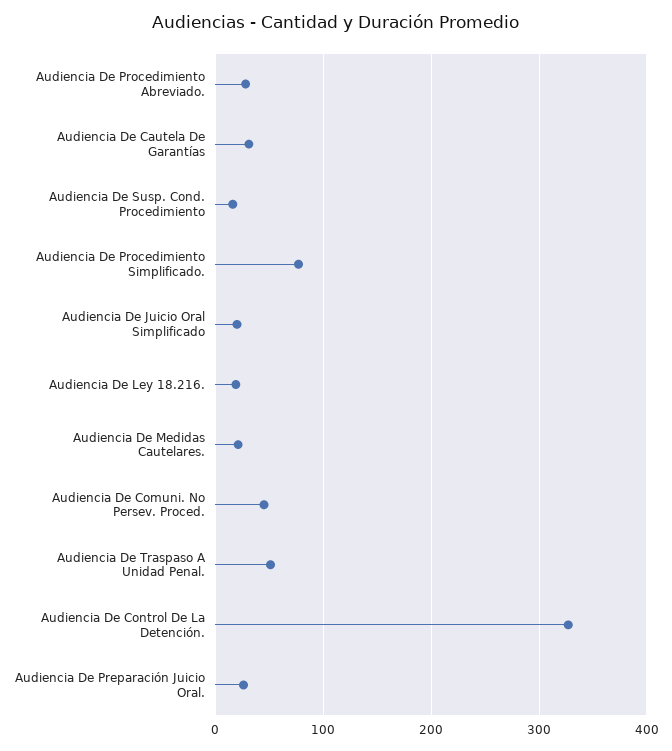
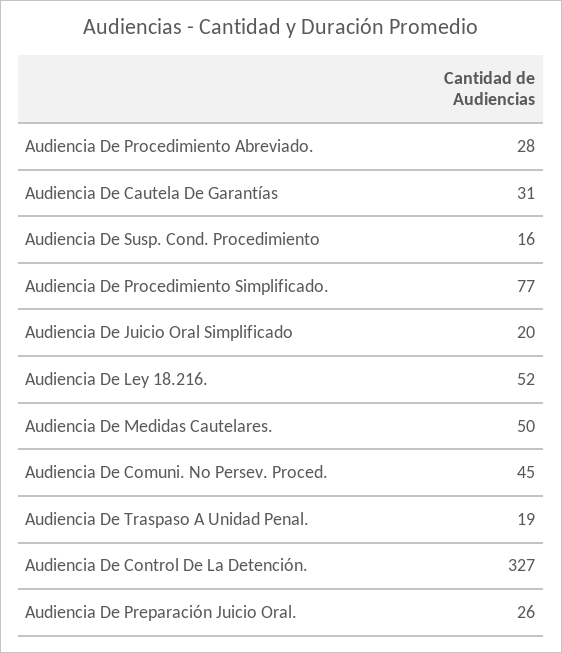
Audiencia De Ley 18.216.: 20 -> 52
Audiencia De Medidas Cautelares.: 20 -> 50
Audiencia De Traspaso A Unidad Penal.: 50 -> 19

